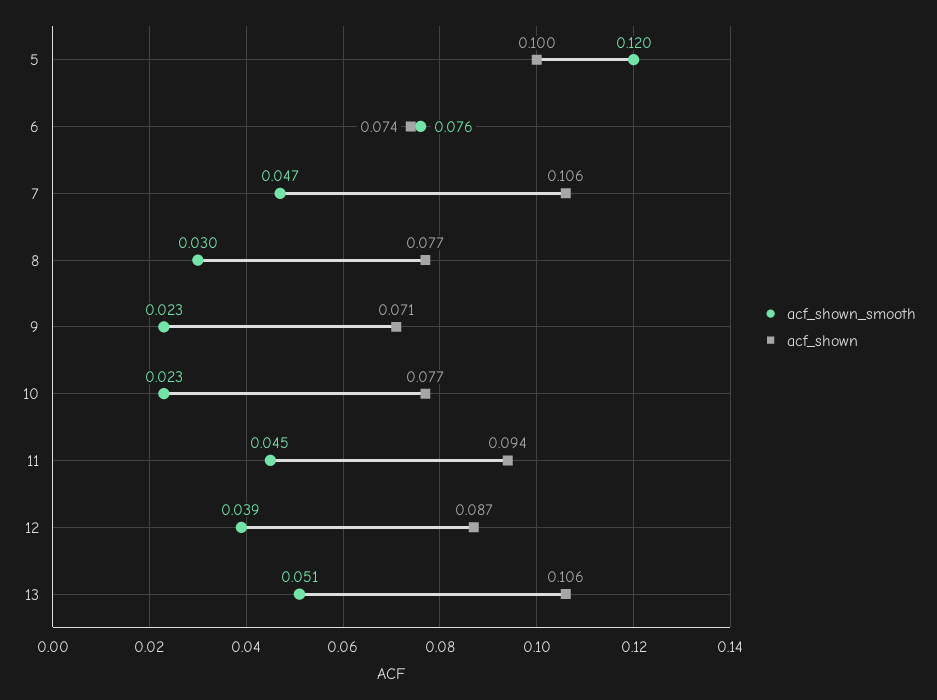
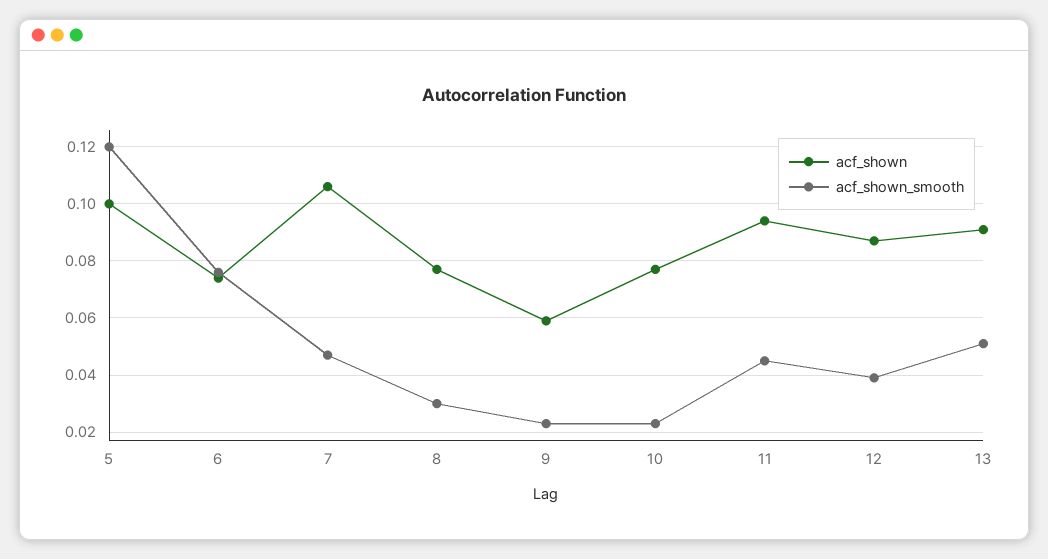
acf_shown, 9: 0.071 -> 0.06
acf_shown, 13: 0.106 -> 0.09

